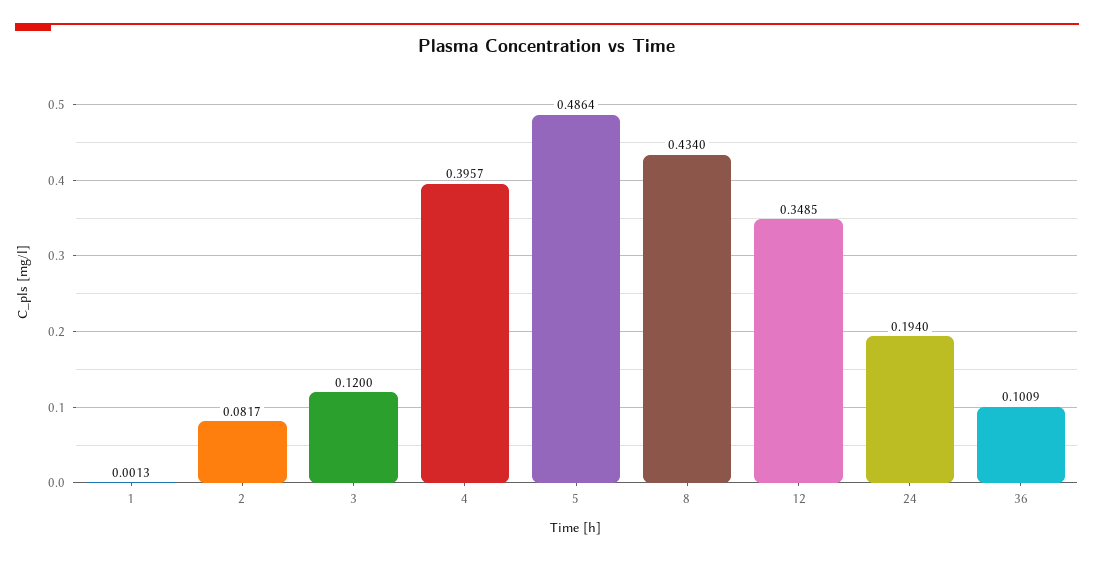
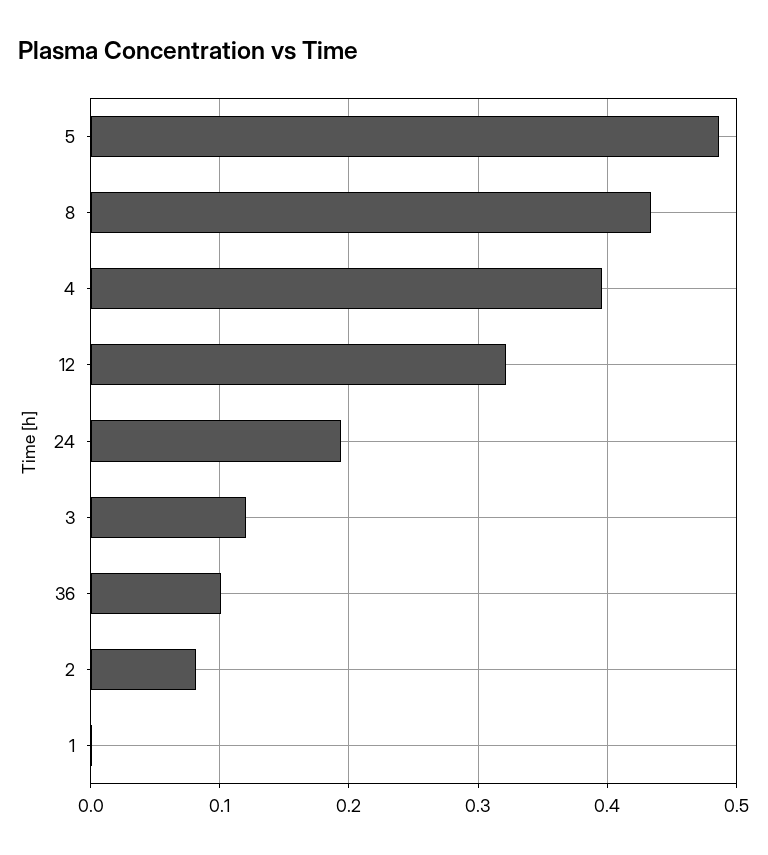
12: 0.3485 -> 0.32

